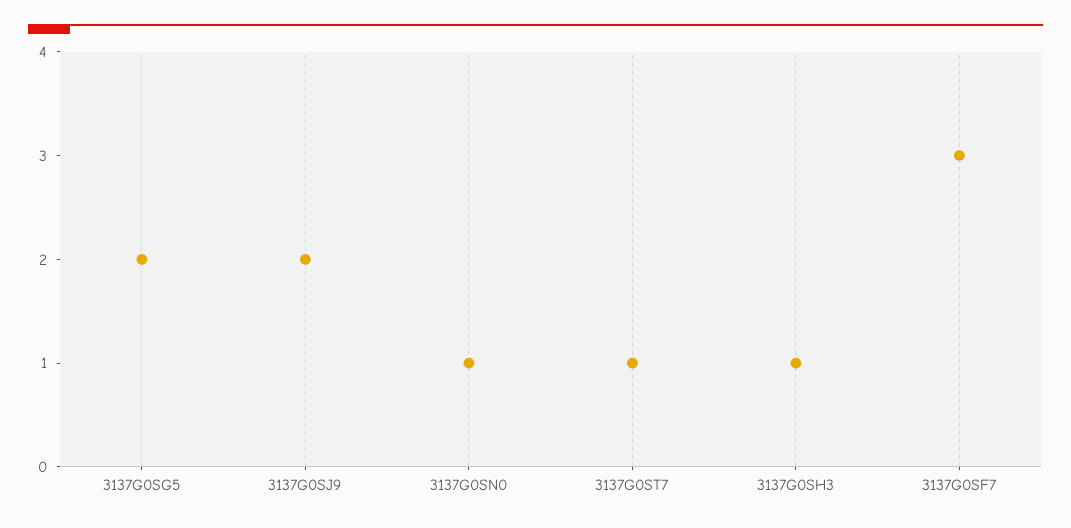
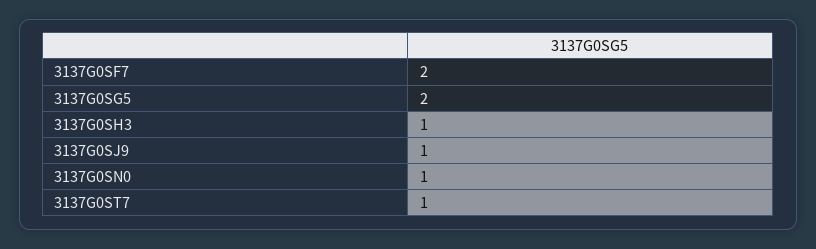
3137G0SJ9: 2 -> 1
3137G0SF7: 3 -> 2

